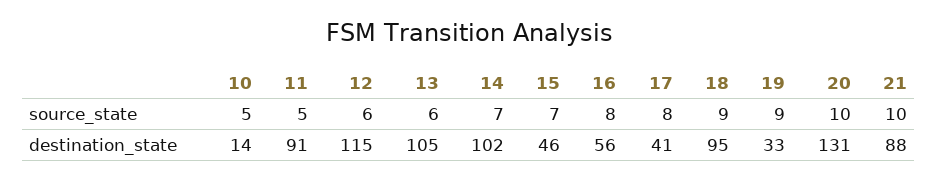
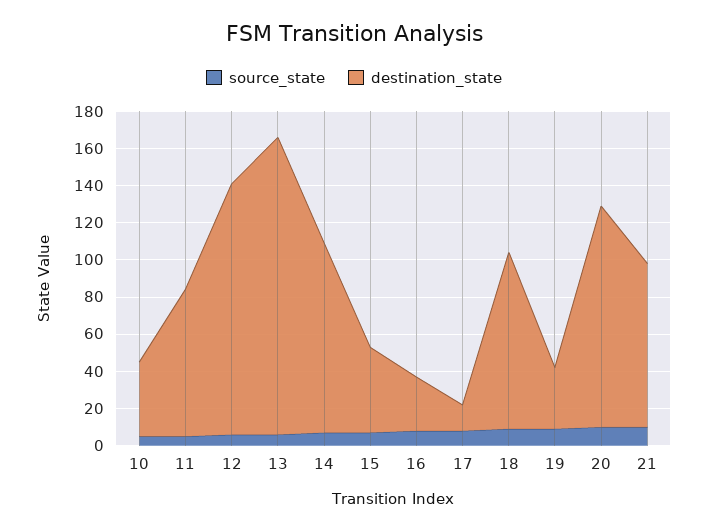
destination_state, 10: 14 -> 40
destination_state, 11: 91 -> 80
destination_state, 12: 115 -> 135
destination_state, 13: 105 -> 160
destination_state, 16: 56 -> 30
destination_state, 17: 41 -> 15
destination_state, 20: 131 -> 120

